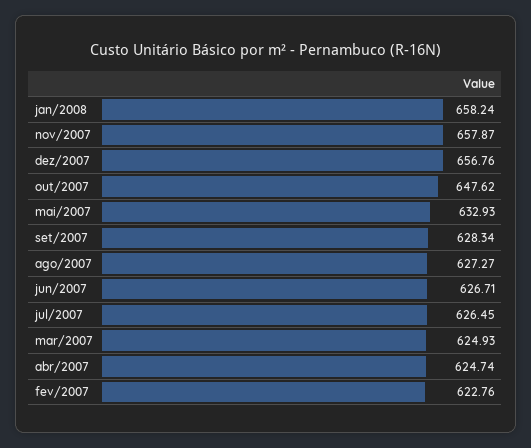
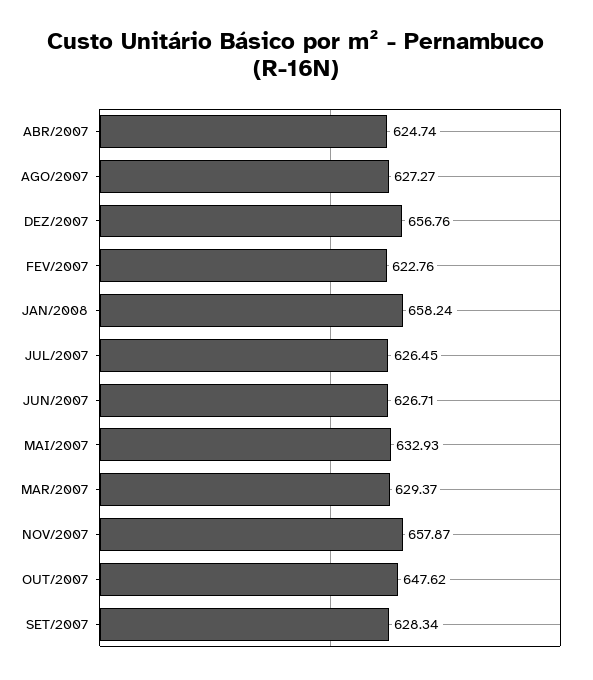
mar/2007: 624.93 -> 629.37

